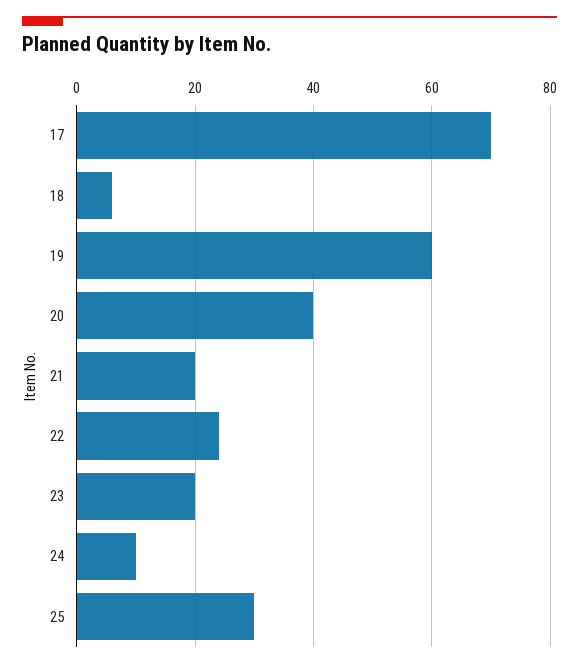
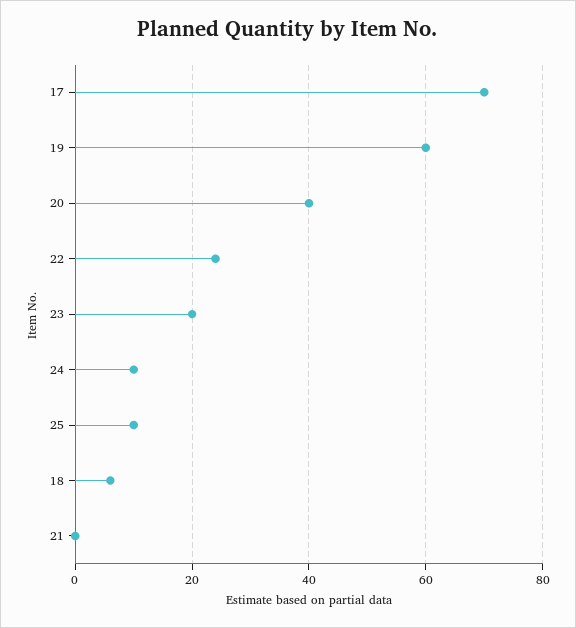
21: 20 -> 0
25: 30 -> 10

